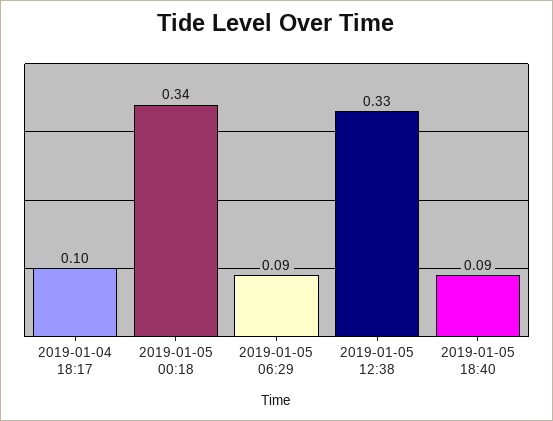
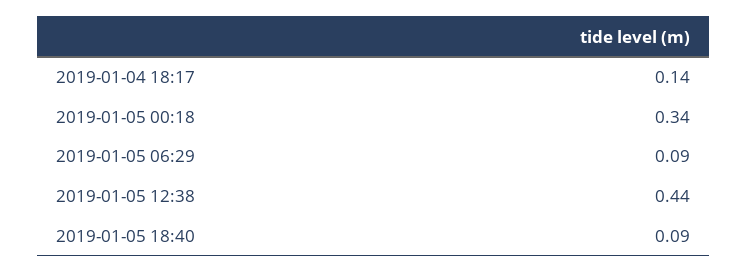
2019-01-04 18:17: 0.1 -> 0.14
2019-01-05 12:38: 0.33 -> 0.44

